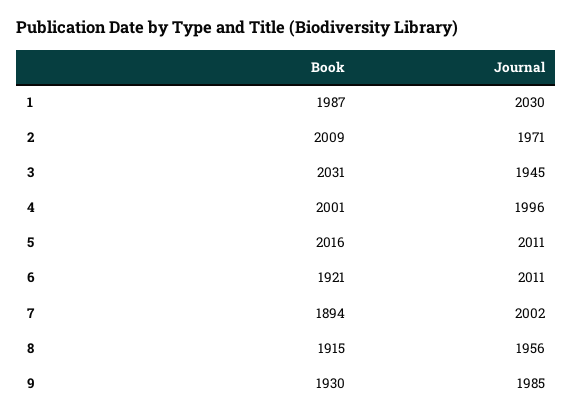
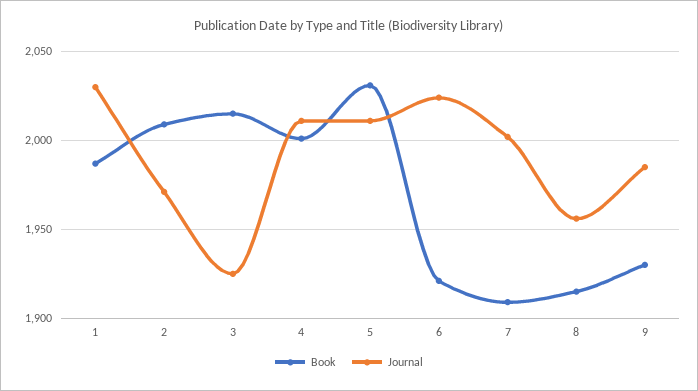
Book, 3: 2031 -> 2015
Journal, 3: 1945 -> 1925
Journal, 4: 1996 -> 2010
Book, 5: 2016 -> 2030
Journal, 6: 2011 -> 2025
Book, 7: 1894 -> 1910

